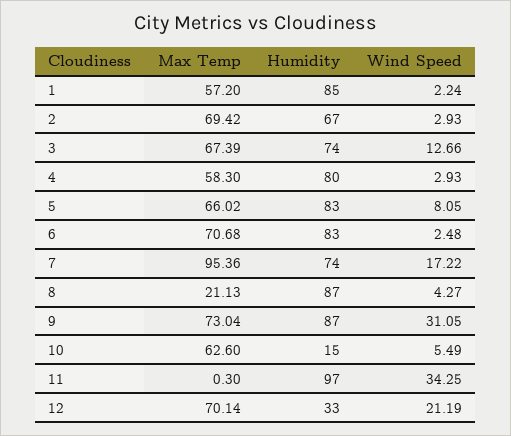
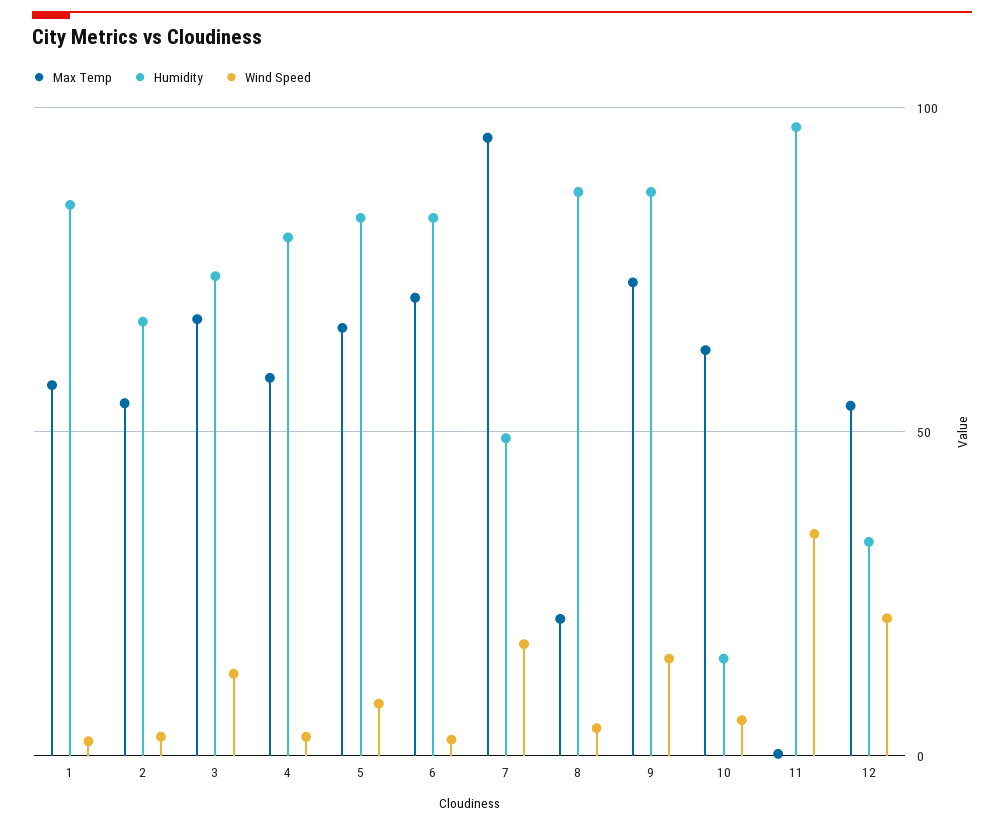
Max Temp, 2: 69.42 -> 55
Humidity, 7: 74 -> 50
Wind Speed, 9: 31.05 -> 15
Max Temp, 12: 70.14 -> 55

